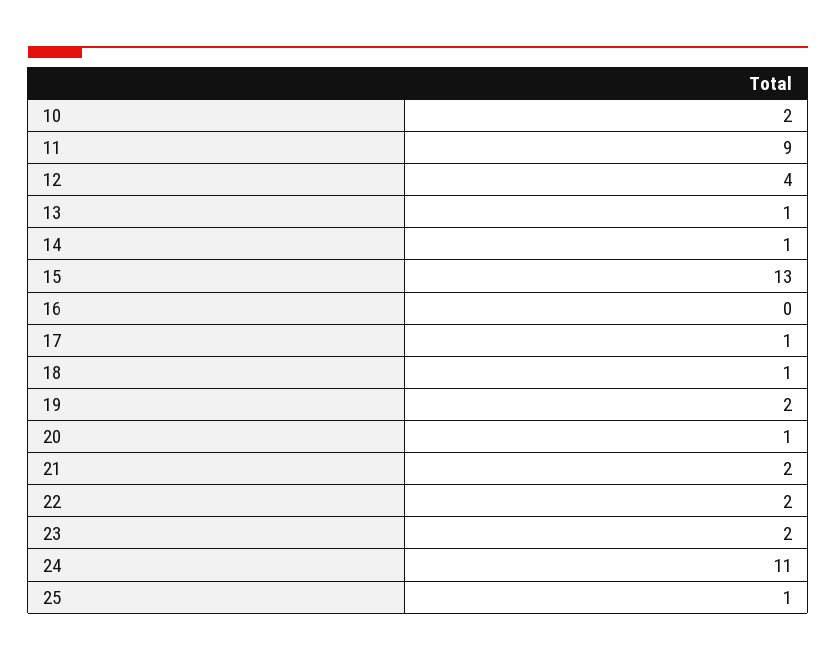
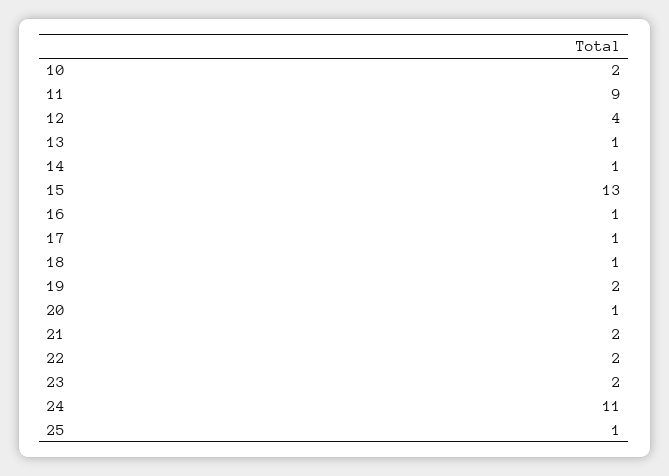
16: 0 -> 1

